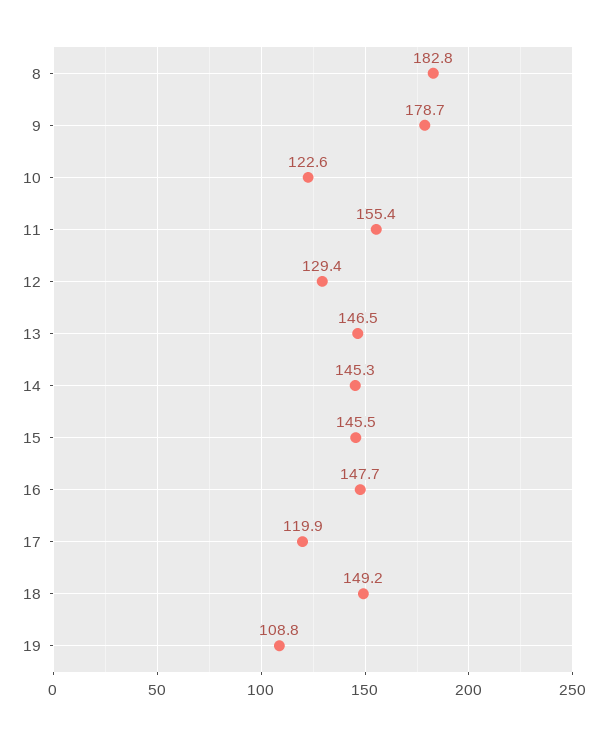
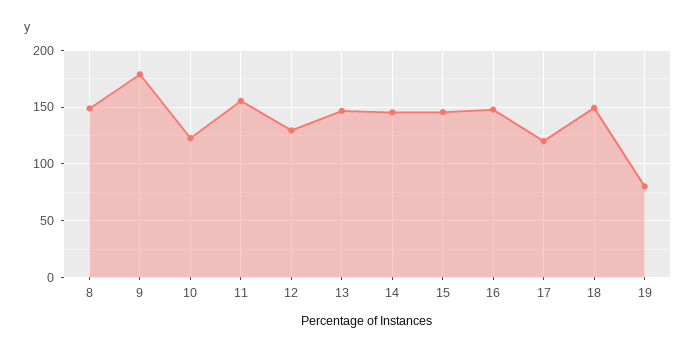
8: 182.8 -> 150
19: 108.8 -> 80

